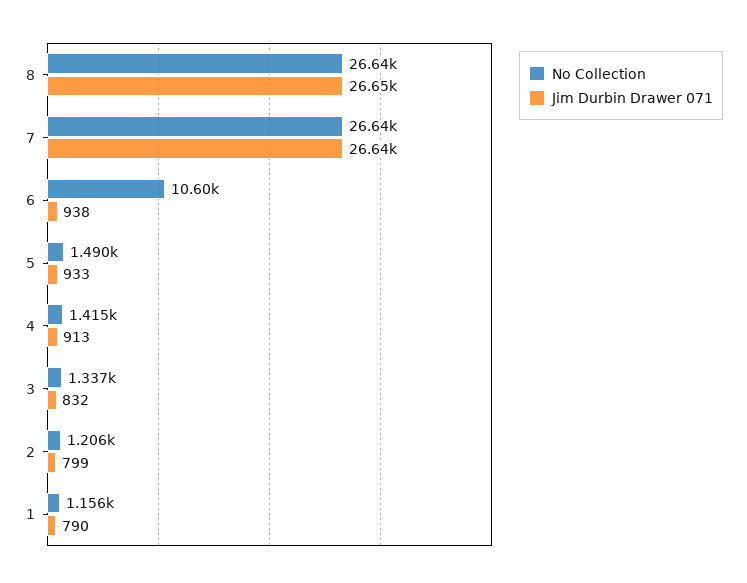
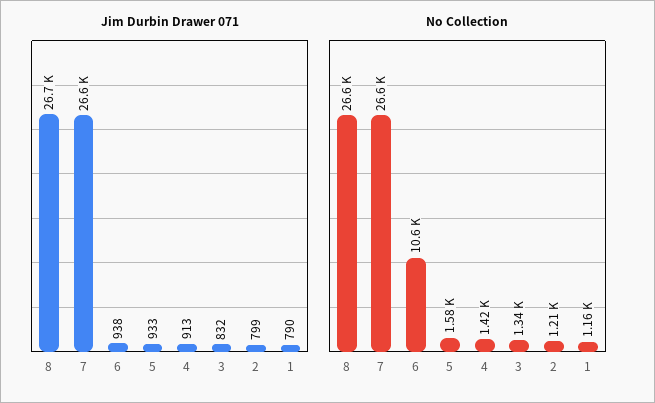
No Collection, 5: 1490 -> 1580

